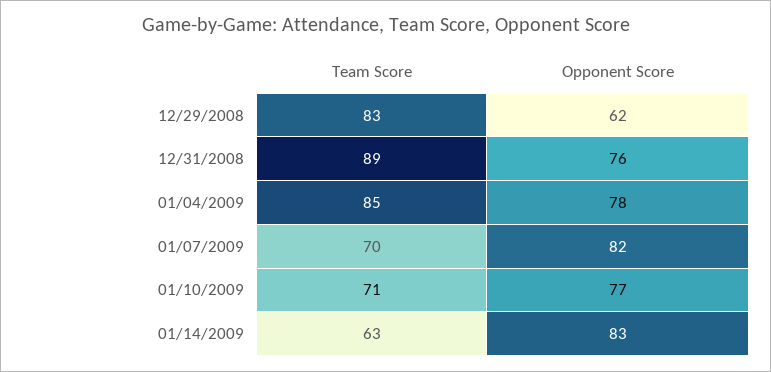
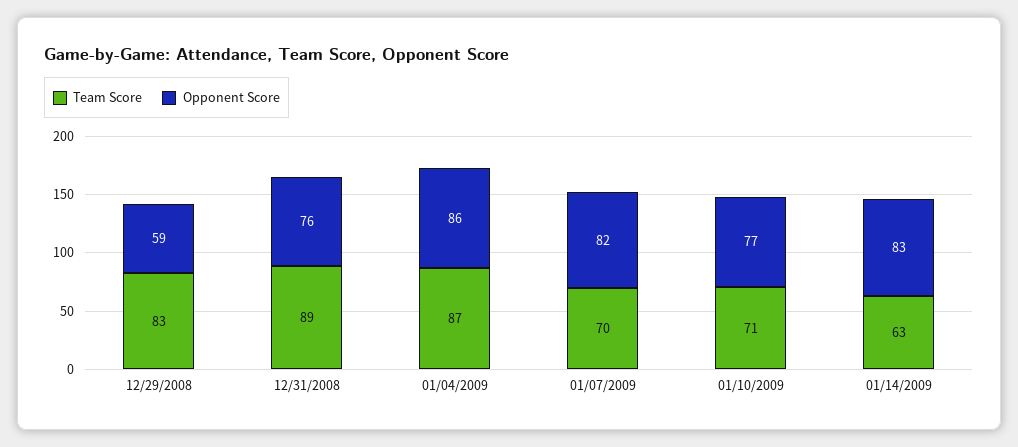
Opponent Score, 12/29/2008: 62 -> 59
Team Score, 01/04/2009: 85 -> 87
Opponent Score, 01/04/2009: 78 -> 86

